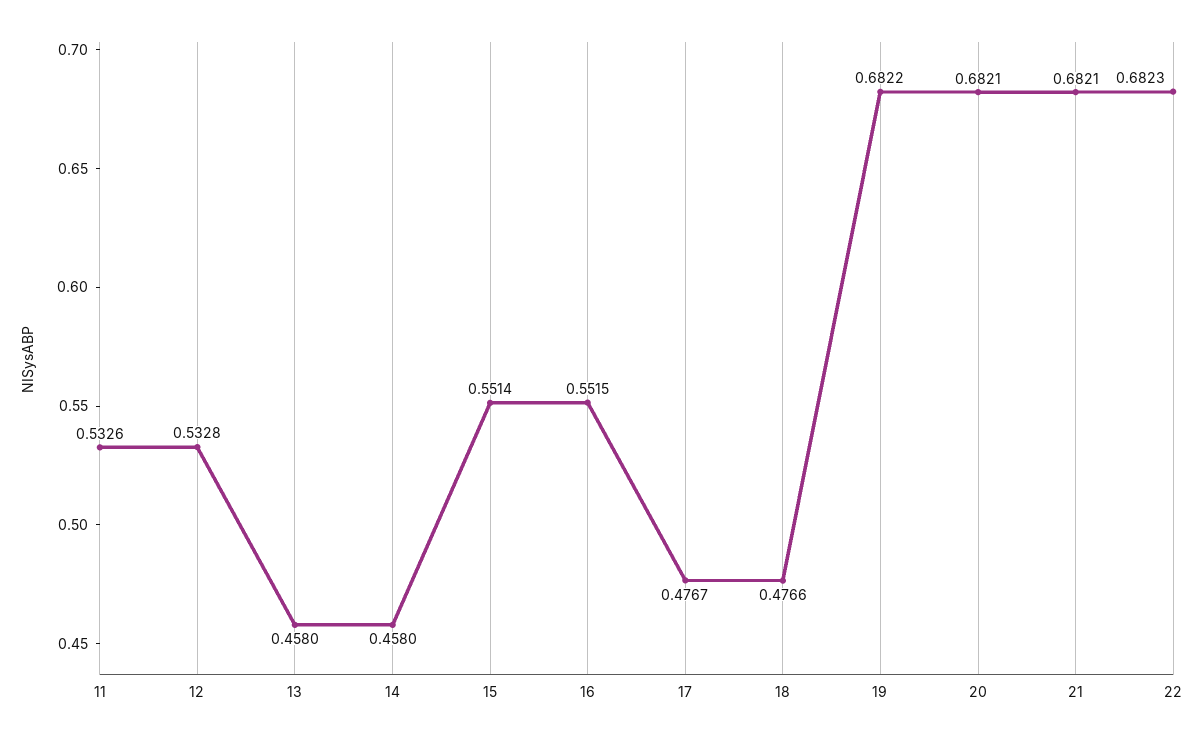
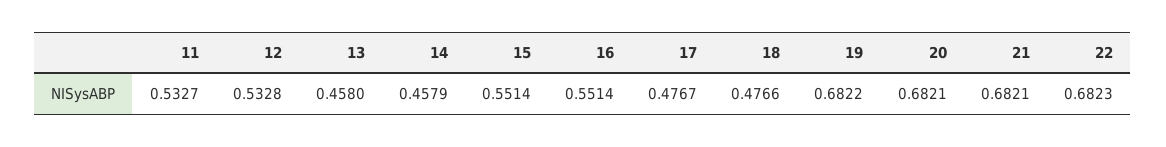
11: 0.5326 -> 0.5327
14: 0.458 -> 0.4579
16: 0.5515 -> 0.5514

